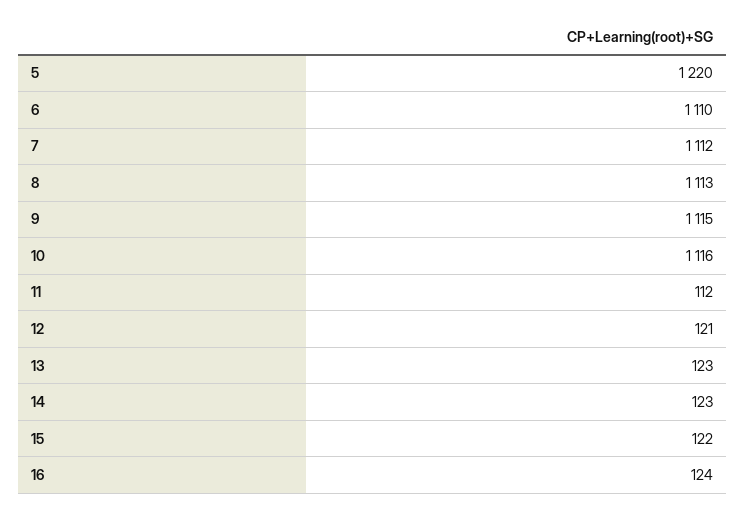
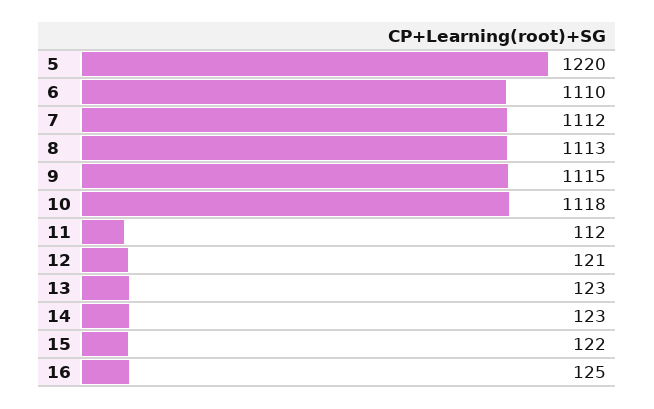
10: 1116 -> 1118
16: 124 -> 125

